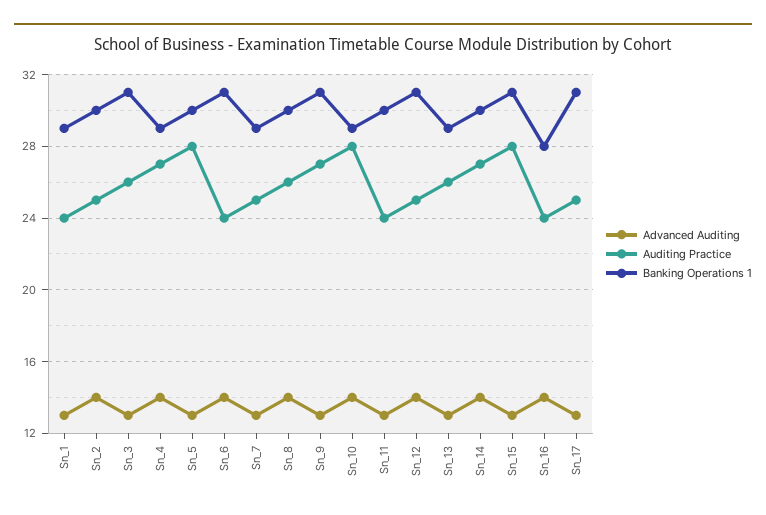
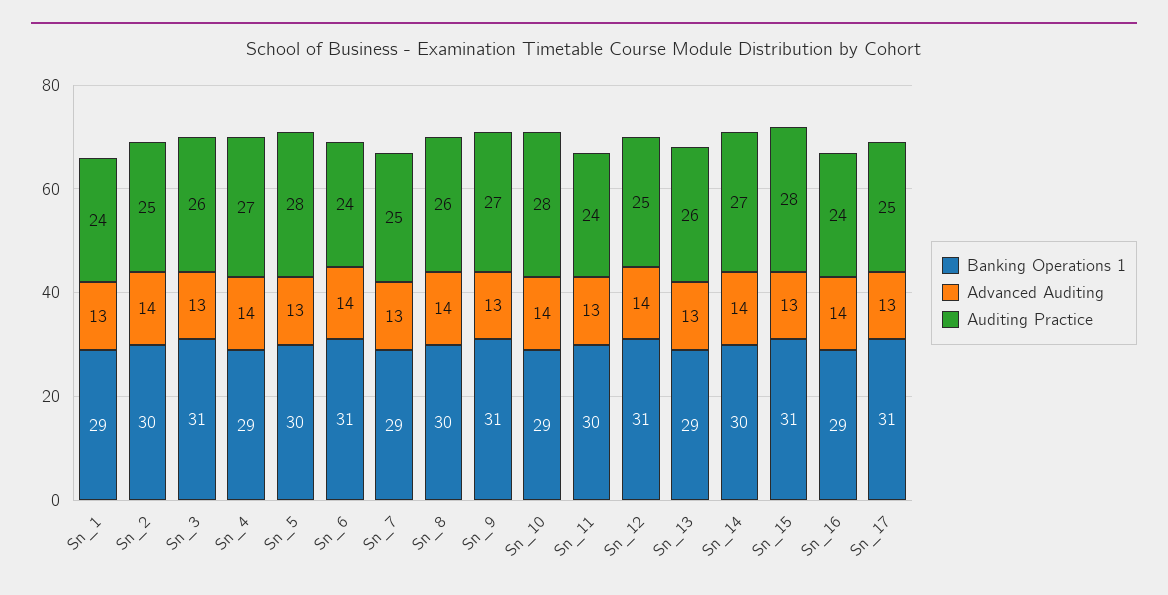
Banking Operations 1, Sn_16: 28 -> 29

